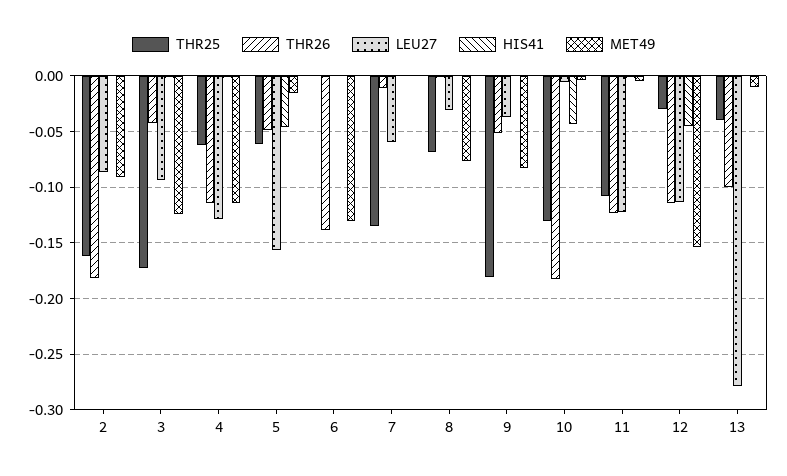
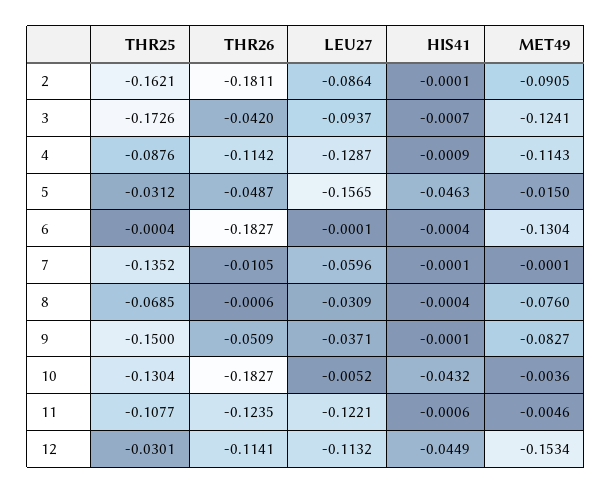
THR25, 4: -0.06 -> -0.0876
THR25, 5: -0.06 -> -0.0312
THR26, 6: -0.14 -> -0.1827
THR25, 9: -0.18 -> -0.15
THR25, 13: -0.04 -> none
THR26, 13: -0.1 -> none
LEU27, 13: -0.28 -> none
HIS41, 13: 0 -> none
MET49, 13: -0.01 -> none

